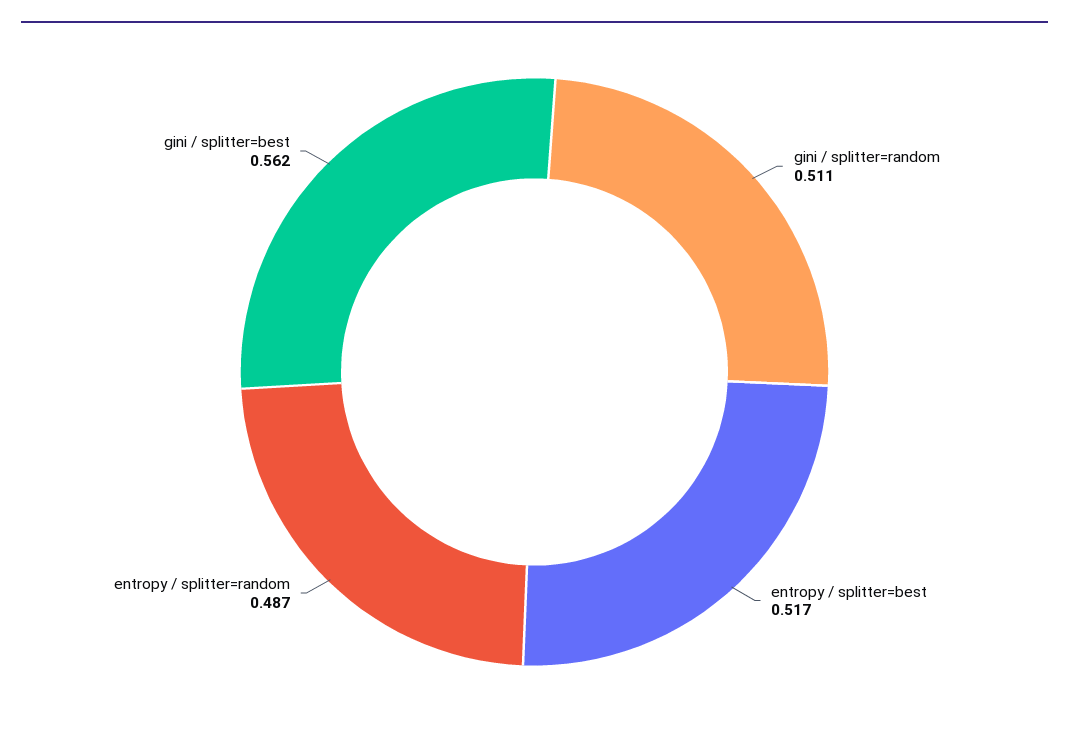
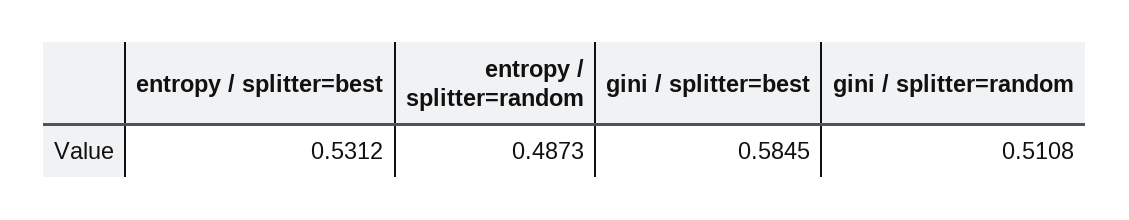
entropy / splitter=best: 0.517 -> 0.5312
gini / splitter=best: 0.562 -> 0.5845

